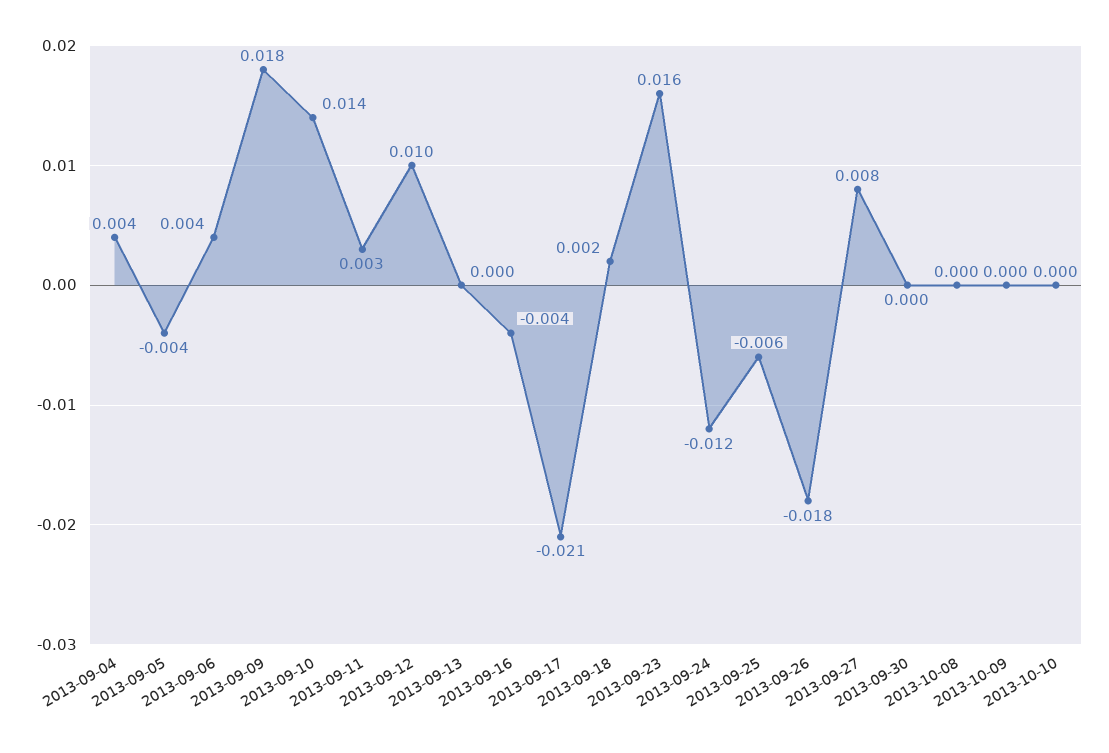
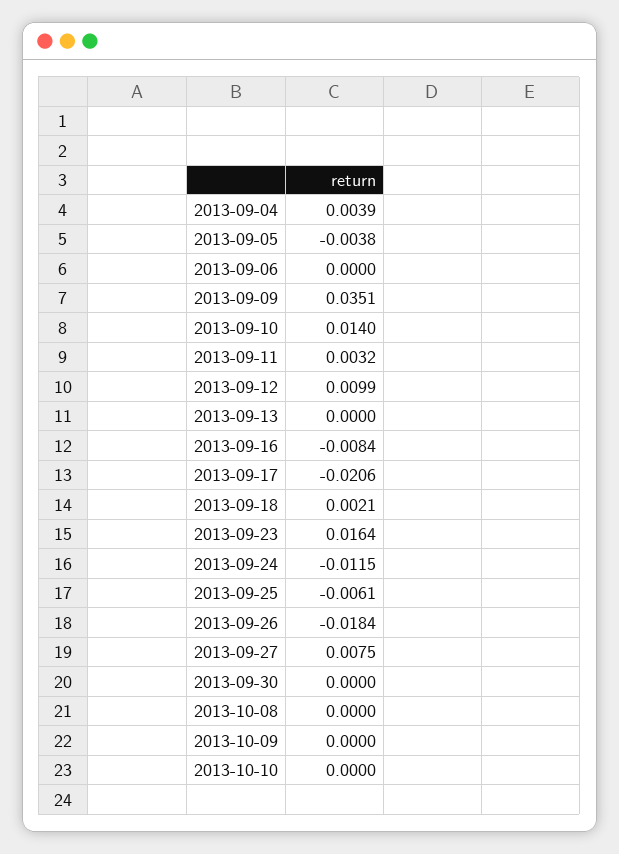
2013-09-06: 0.004 -> 0
2013-09-09: 0.018 -> 0.0351
2013-09-16: -0.004 -> -0.0084

